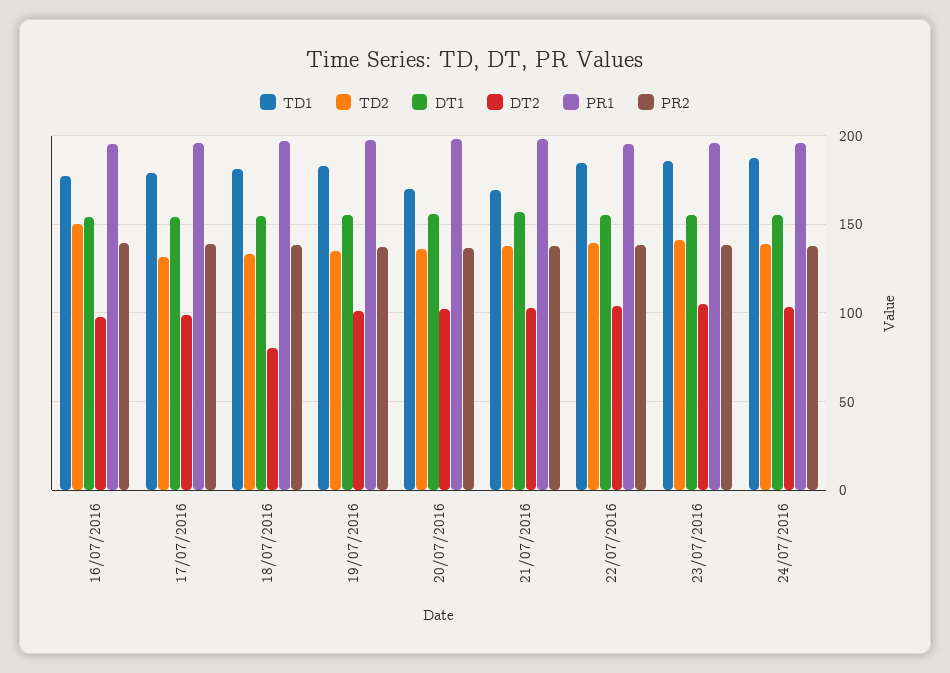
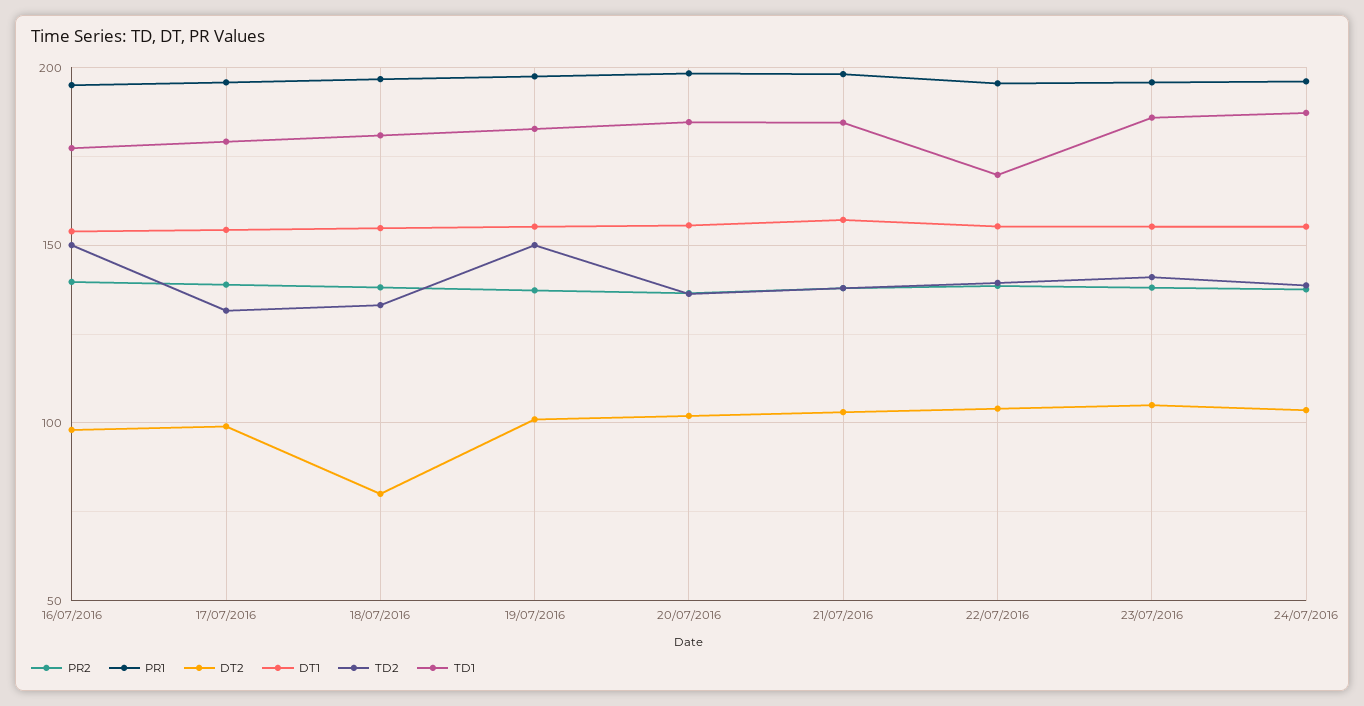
TD2, 19/07/2016: 135 -> 150
TD1, 20/07/2016: 170 -> 185
TD1, 21/07/2016: 170 -> 185
TD1, 22/07/2016: 185 -> 170

